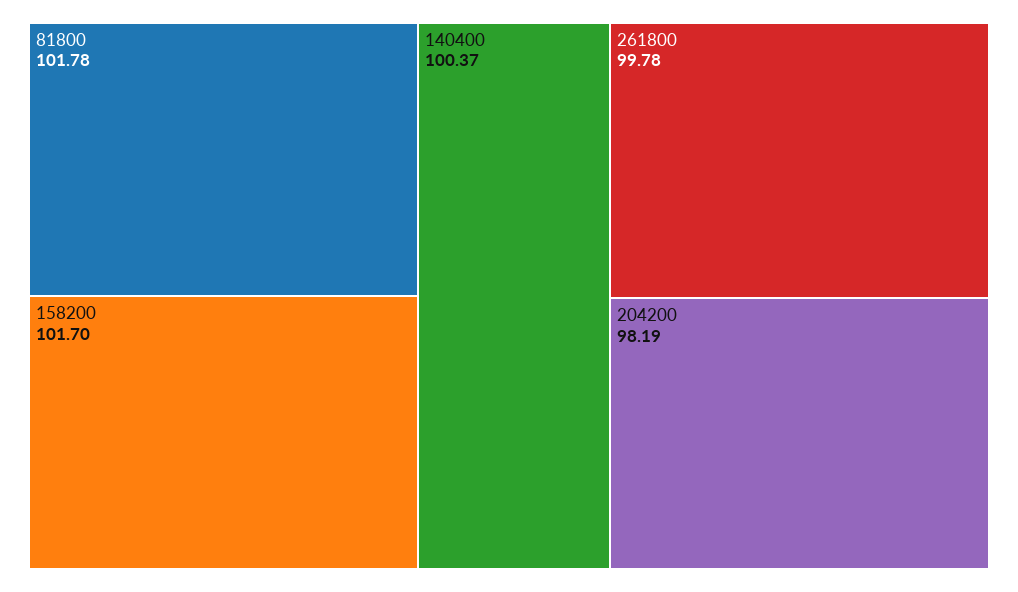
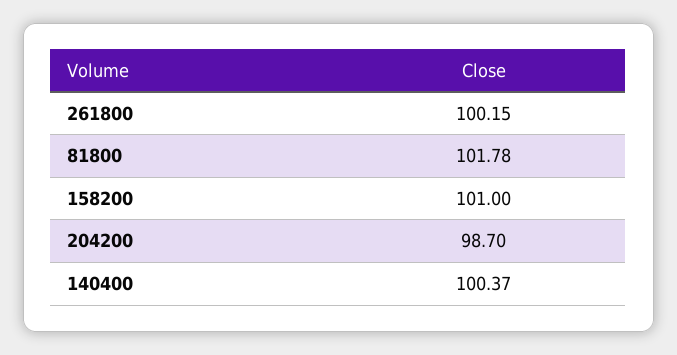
158200: 101.7 -> 101
261800: 99.78 -> 100.15
204200: 98.19 -> 98.7

